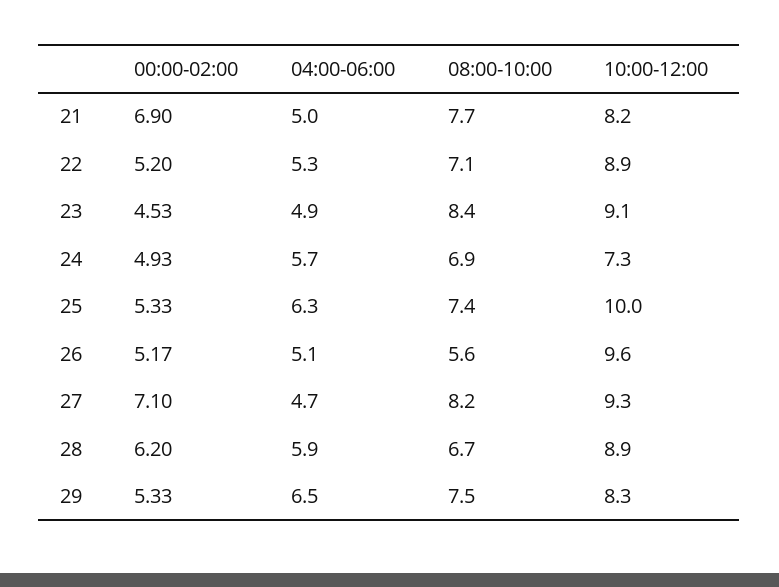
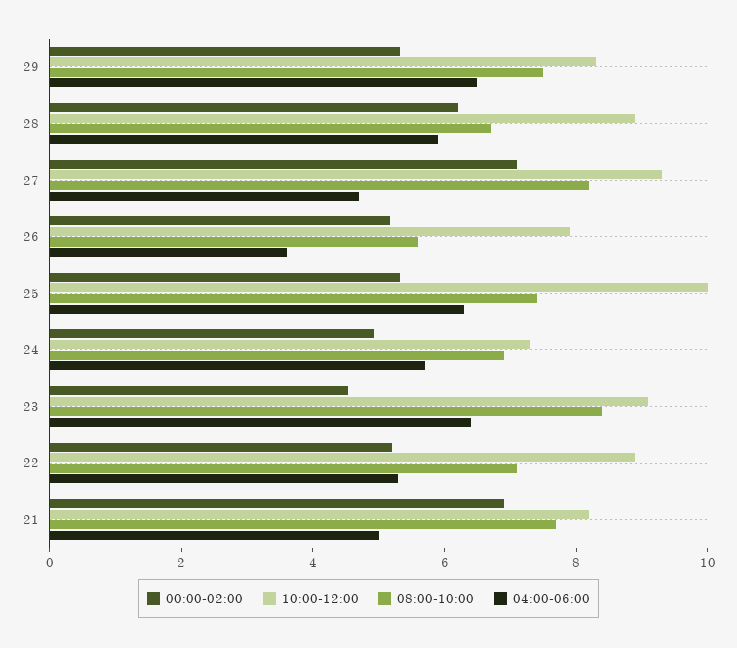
04:00-06:00, 23: 4.9 -> 6.5
04:00-06:00, 26: 5.1 -> 3.5
10:00-12:00, 26: 9.6 -> 8

